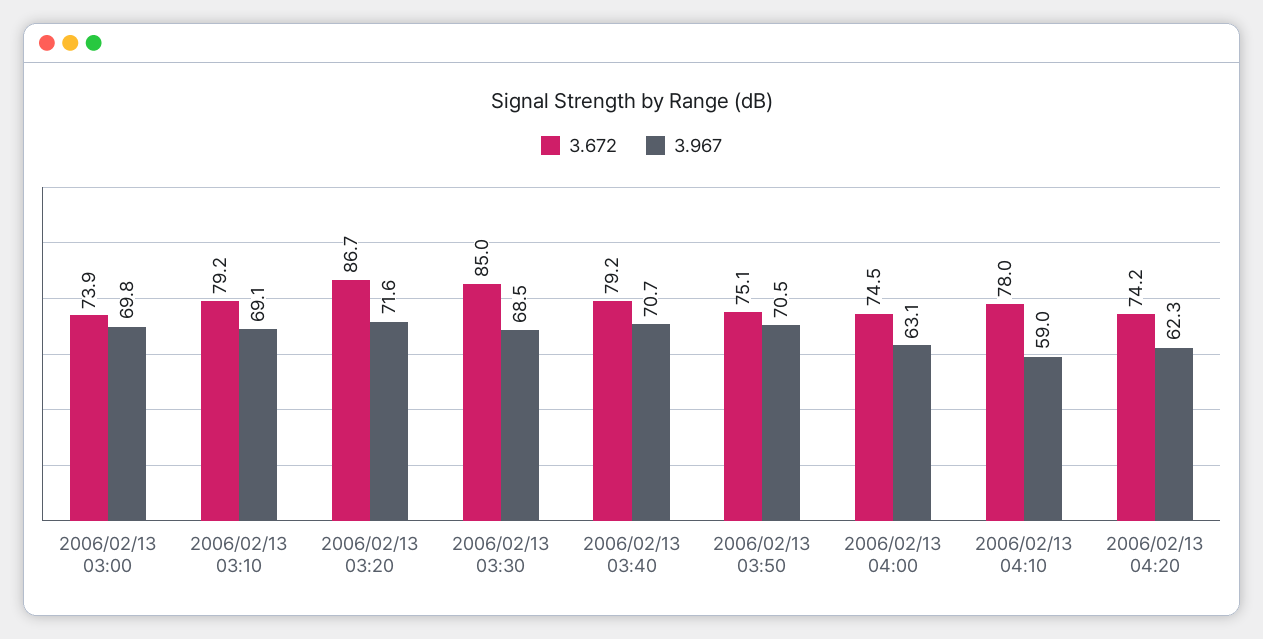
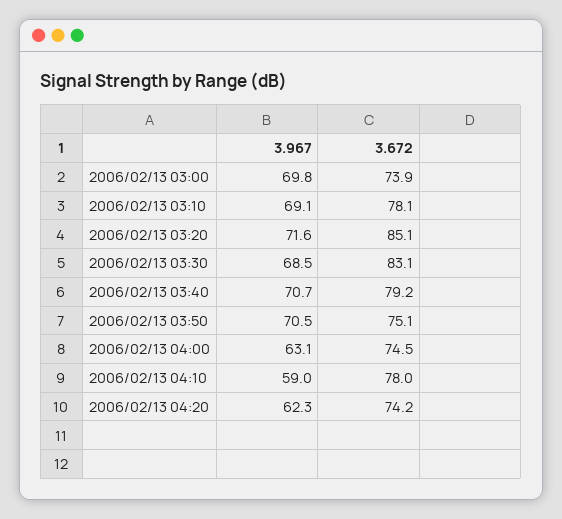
3.672, 2006/02/13 03:10: 79.2 -> 78.1
3.672, 2006/02/13 03:20: 86.7 -> 85.1
3.672, 2006/02/13 03:30: 85 -> 83.1

